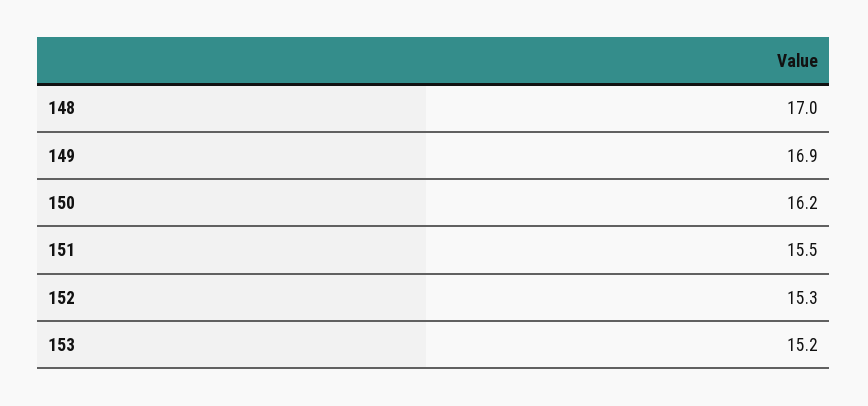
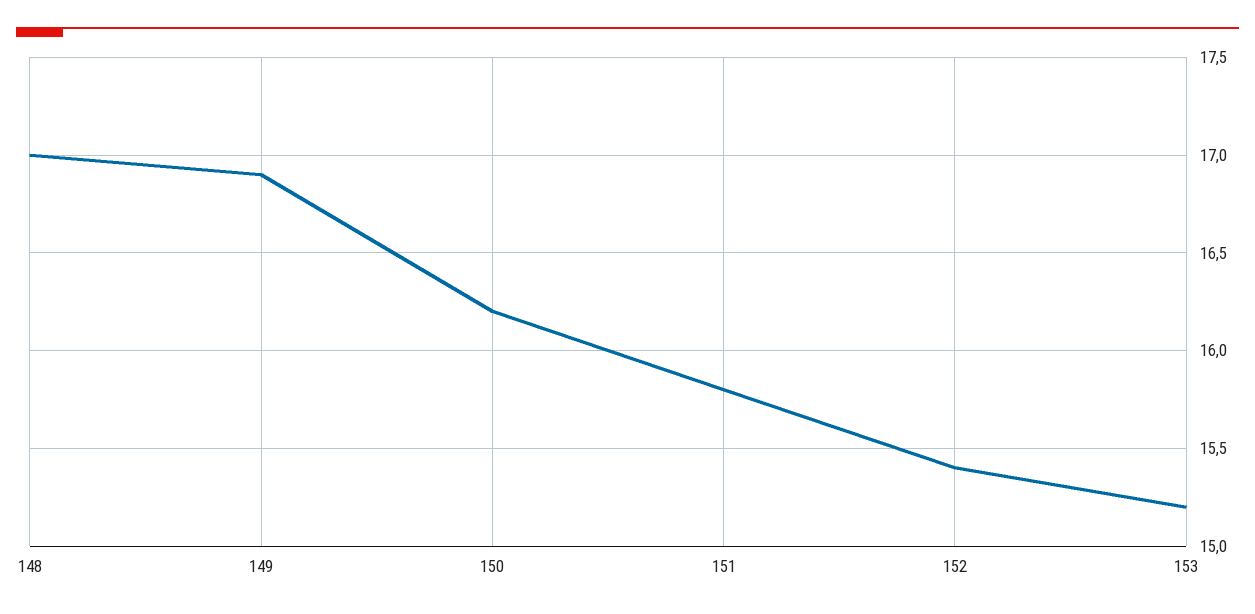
151: 15.5 -> 15.8
152: 15.3 -> 15.4

